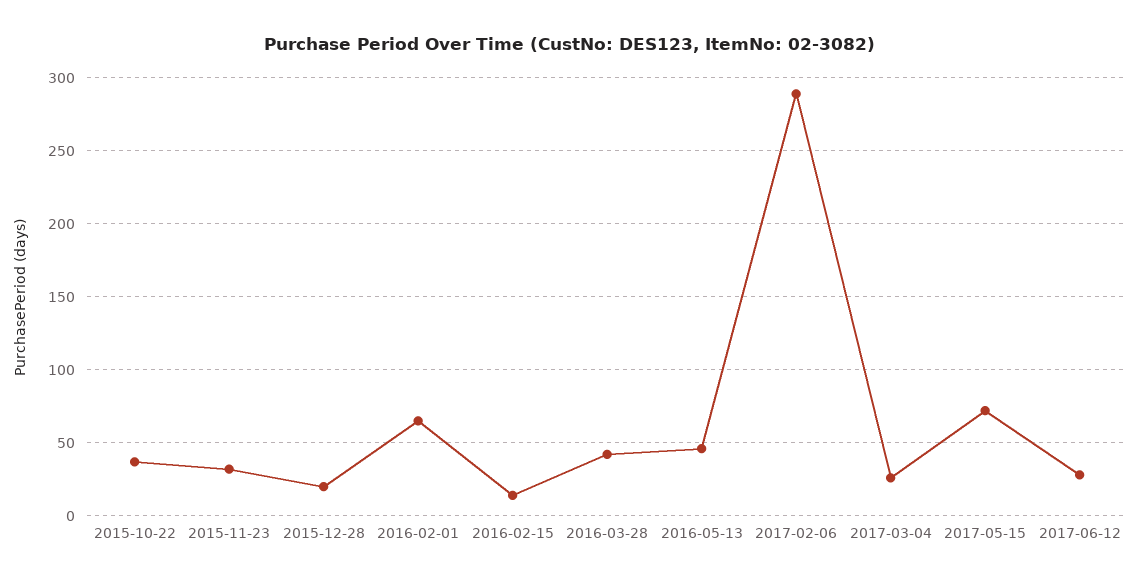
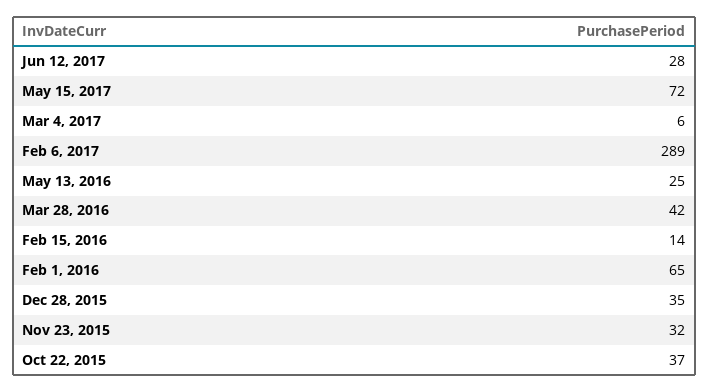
2015-12-28: 20 -> 35
2016-05-13: 45 -> 25
2017-03-04: 25 -> 6

